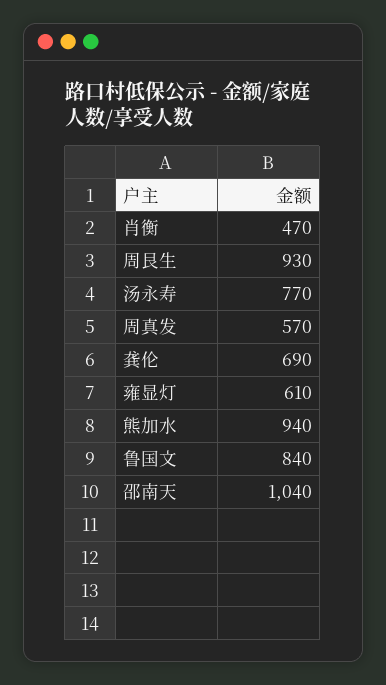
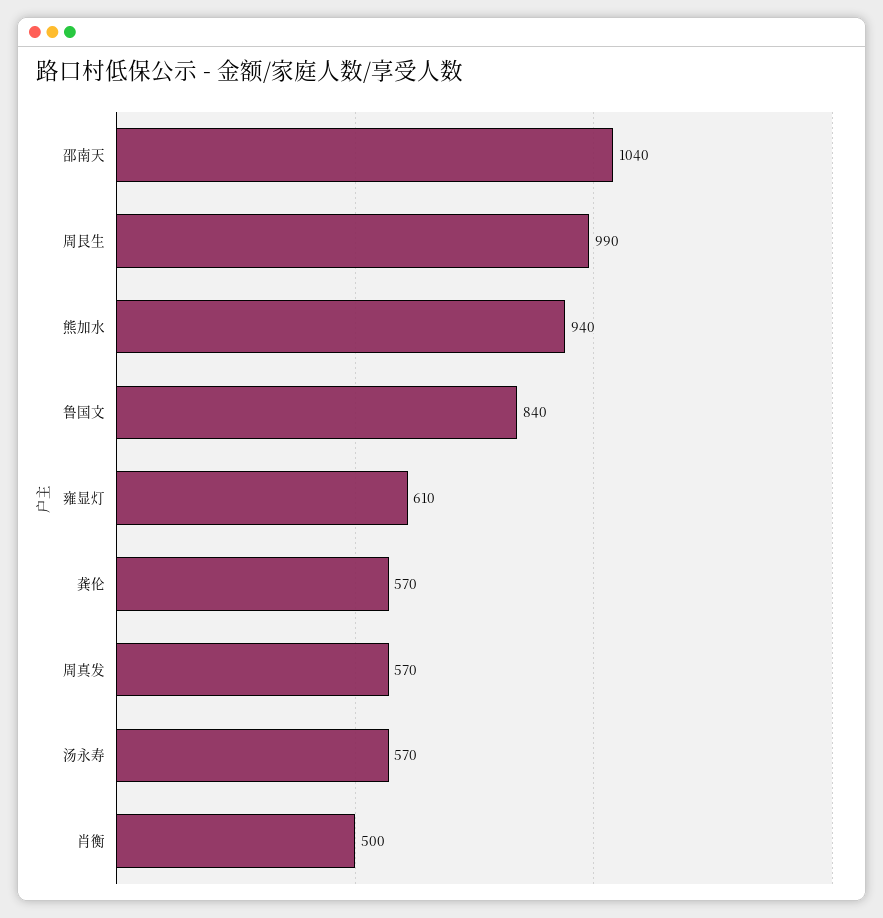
肖衡: 470 -> 500
周艮生: 930 -> 990
汤永寿: 770 -> 570
龚伦: 690 -> 570

